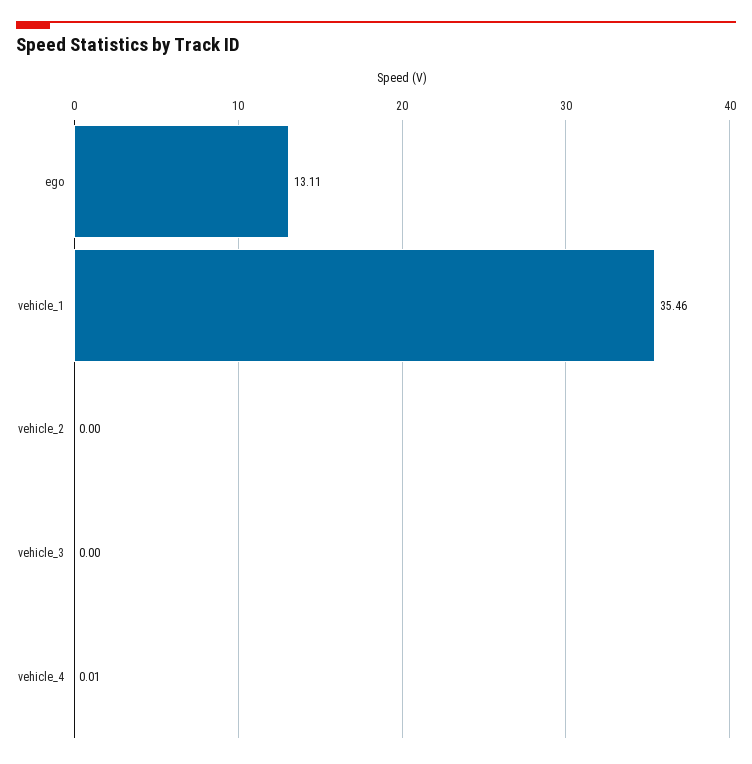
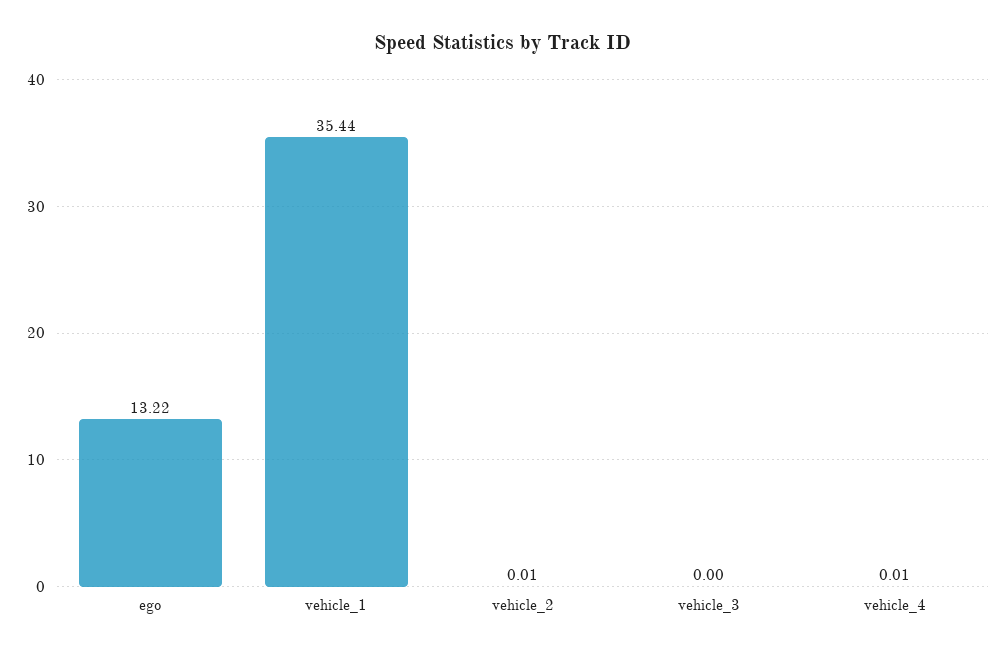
ego: 13.11 -> 13.22
vehicle_1: 35.46 -> 35.44
vehicle_2: 0 -> 0.01

